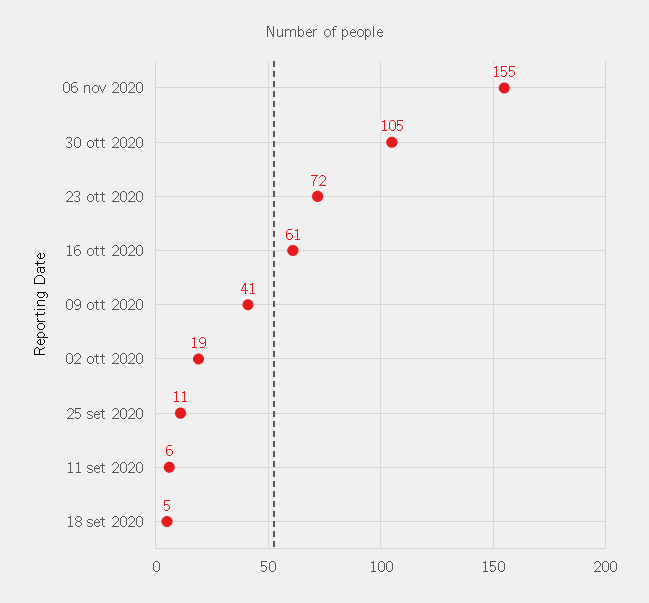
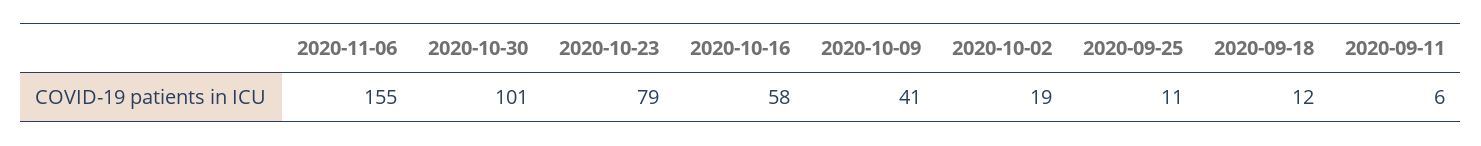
30 ott 2020: 105 -> 101
23 ott 2020: 72 -> 79
16 ott 2020: 61 -> 58
18 set 2020: 5 -> 12

